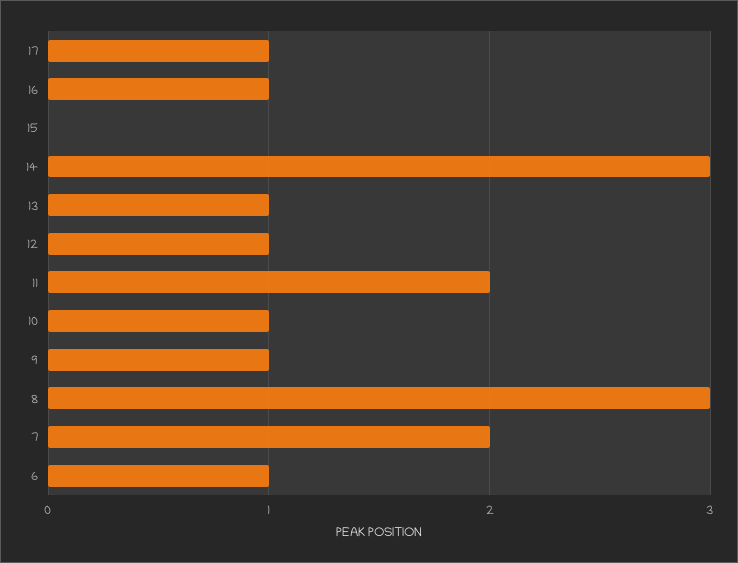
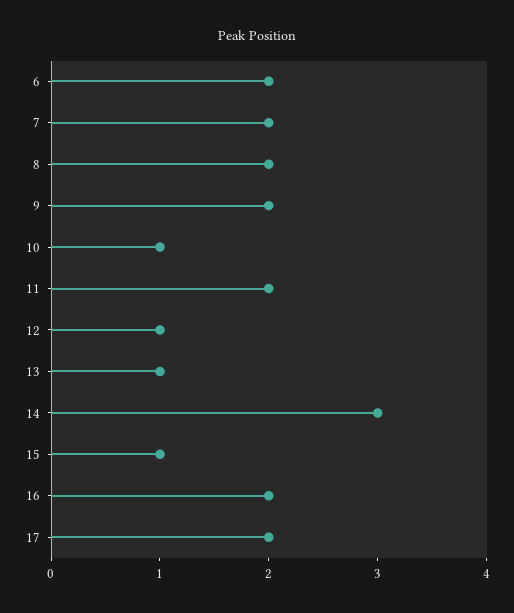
17: 1 -> 2
16: 1 -> 2
15: 0 -> 1
9: 1 -> 2
8: 3 -> 2
6: 1 -> 2

